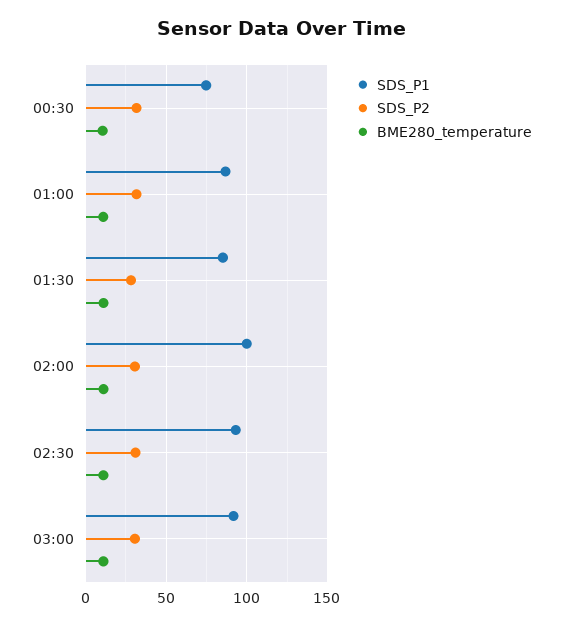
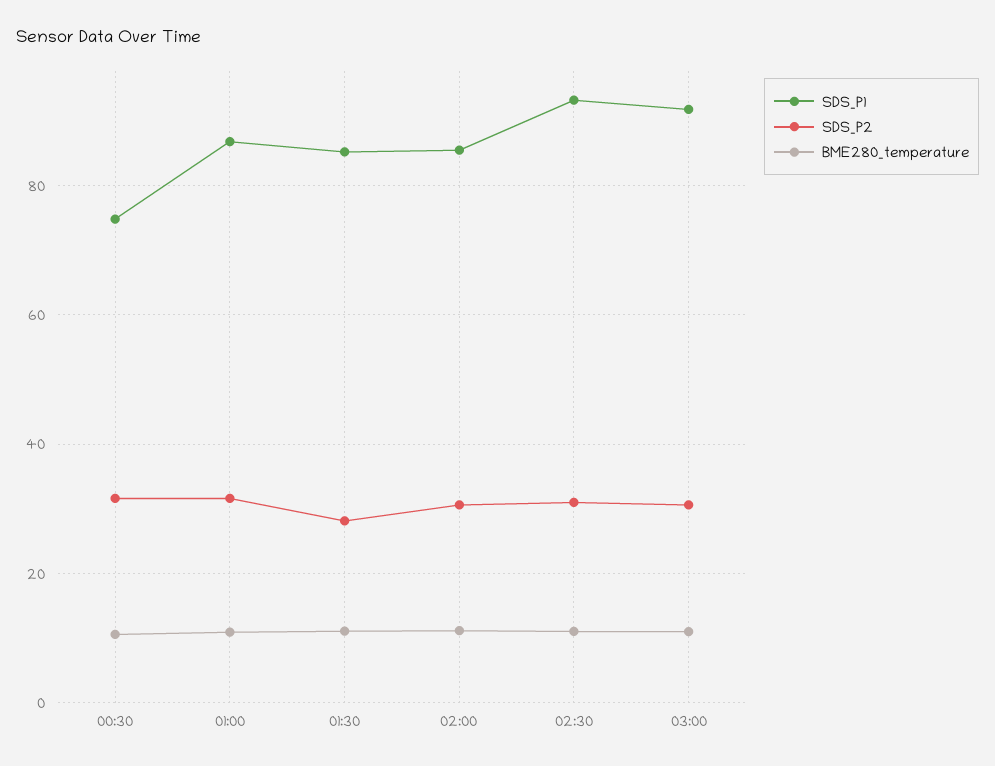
SDS_P1, 02:00: 100 -> 86

